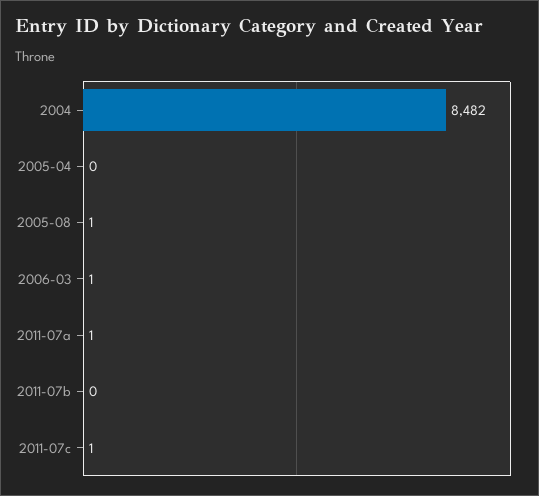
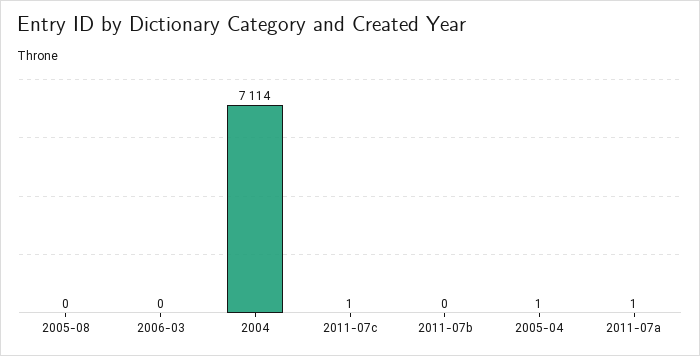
2004: 8482 -> 7114
2005-04: 0 -> 1
2005-08: 1 -> 0
2006-03: 1 -> 0

